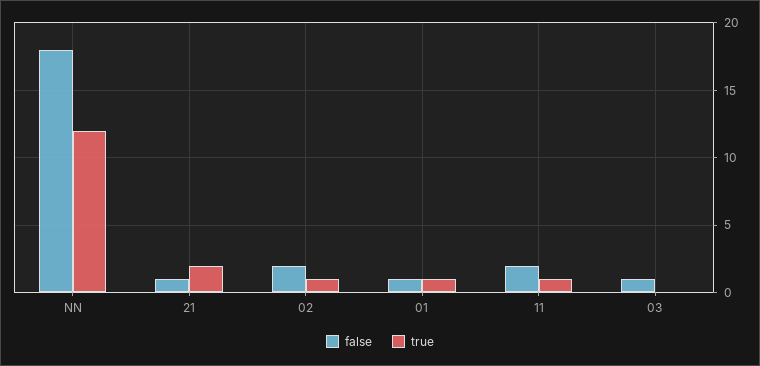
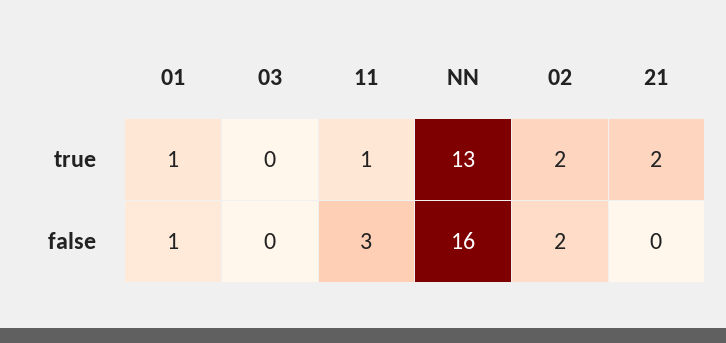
false, NN: 18 -> 16
true, NN: 12 -> 13
false, 21: 1 -> 0
true, 02: 1 -> 2
false, 11: 2 -> 3
false, 03: 1 -> 0

